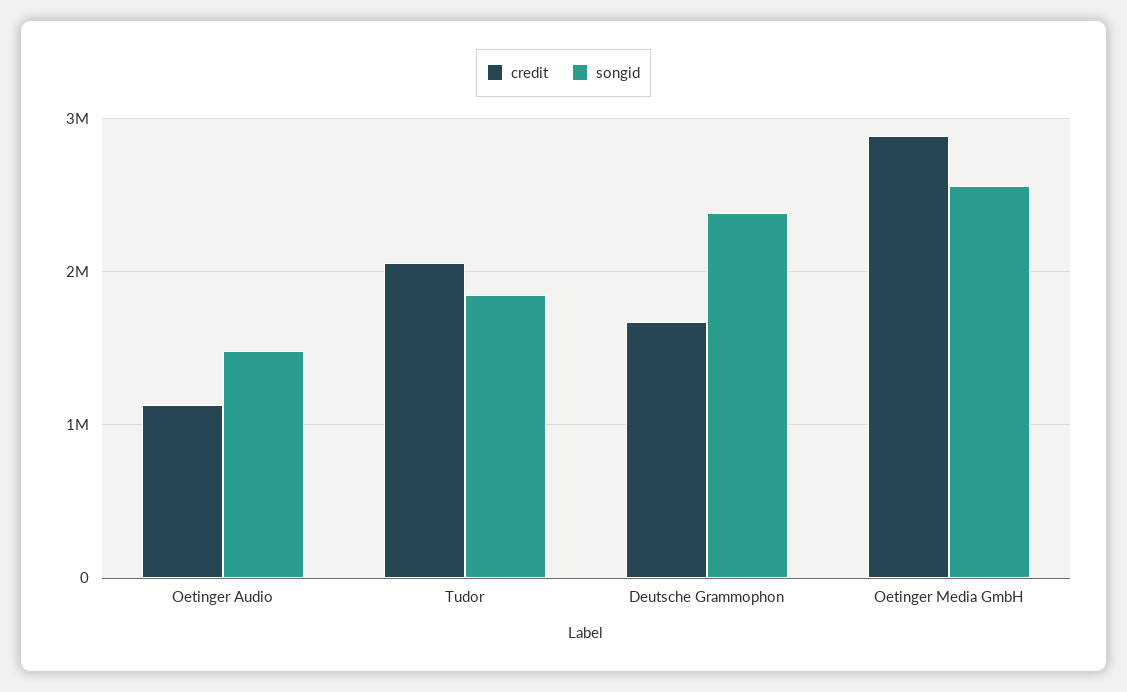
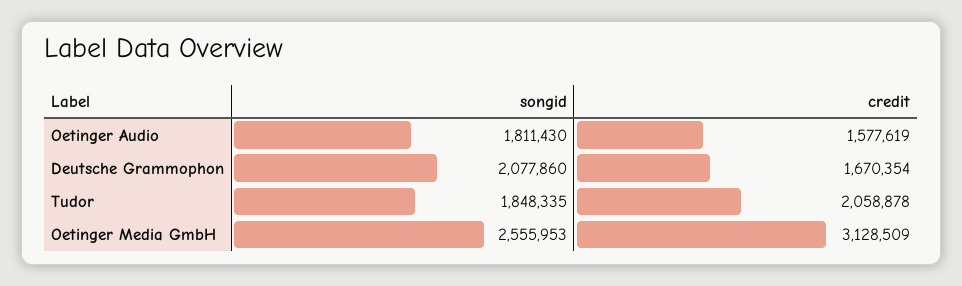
credit, Oetinger Audio: 1100000 -> 1577619
songid, Oetinger Audio: 1500000 -> 1811430
songid, Deutsche Grammophon: 2400000 -> 2077860
credit, Oetinger Media GmbH: 2900000 -> 3128509

